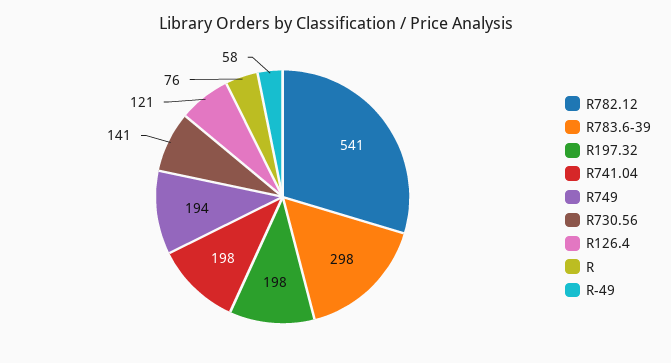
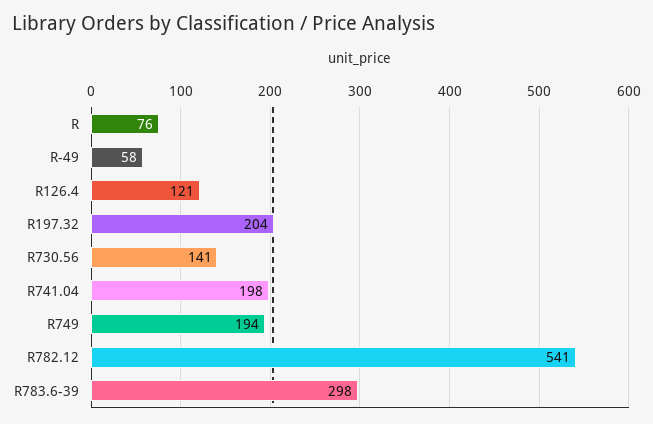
R197.32: 198 -> 204

